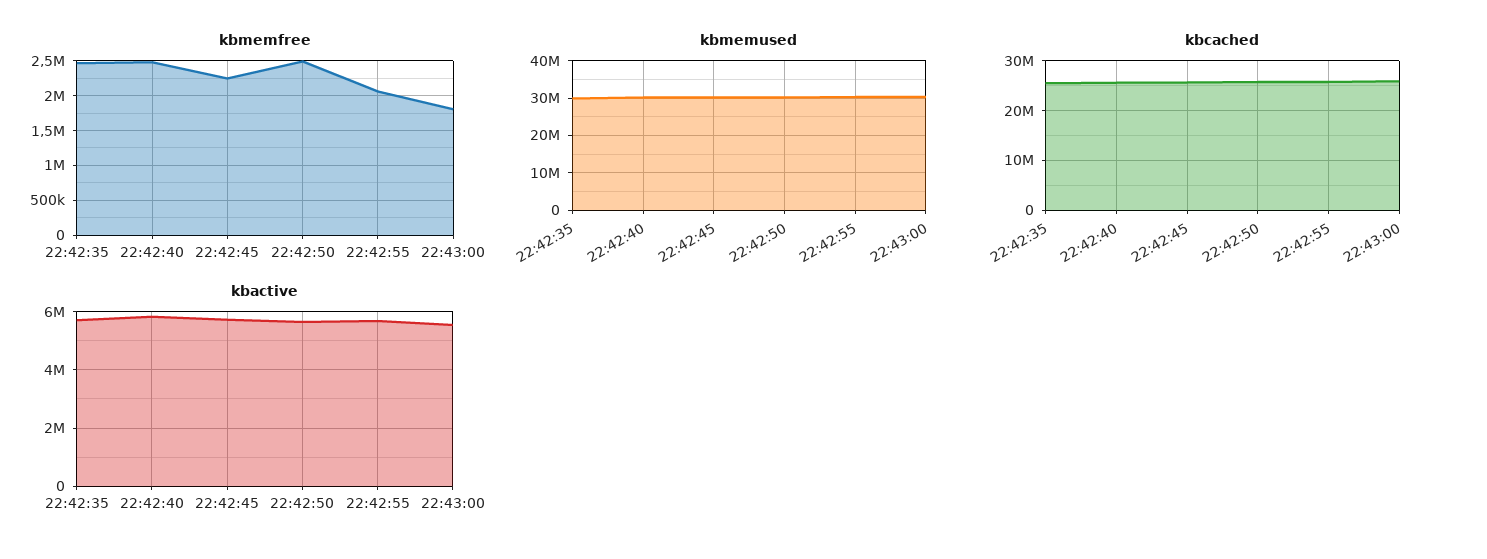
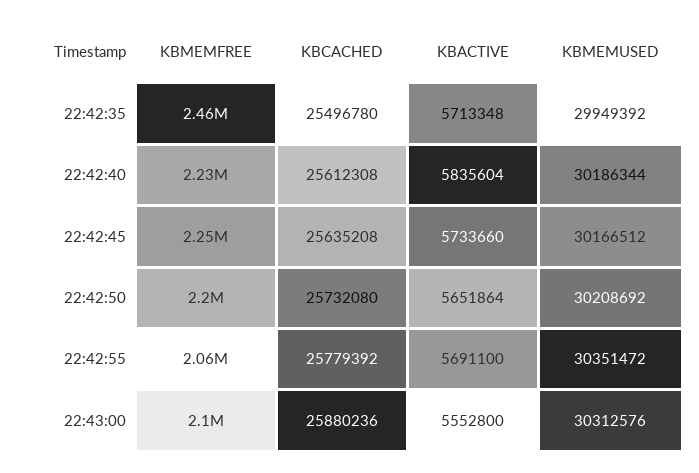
kbmemfree, 22:42:40: 2500000 -> 2230000
kbmemfree, 22:42:50: 2500000 -> 2200000
kbmemfree, 22:43:00: 1800000 -> 2100000

